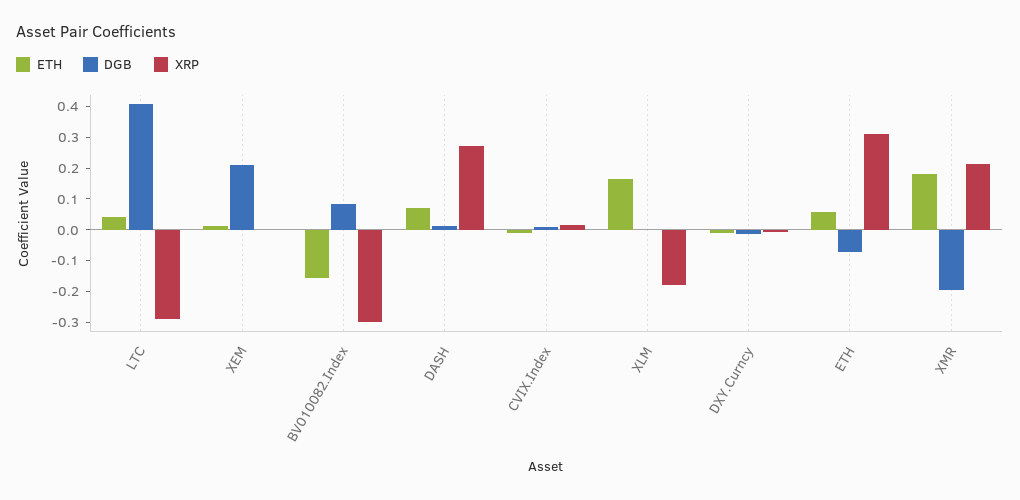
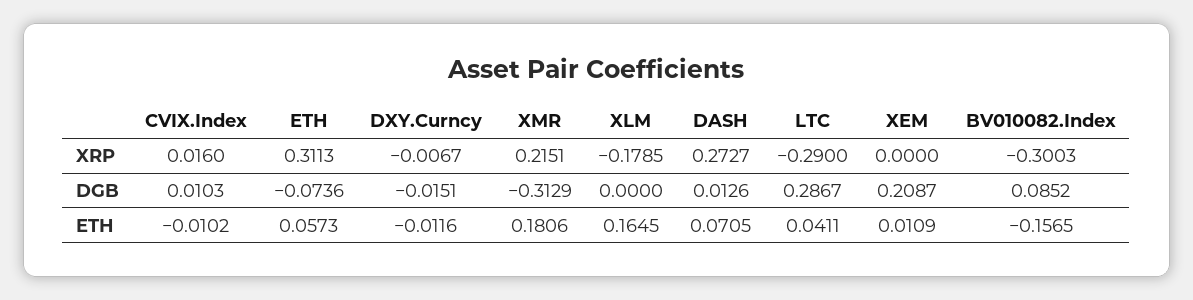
DGB, LTC: 0.4 -> 0.2867
DGB, XMR: -0.2 -> -0.3129

